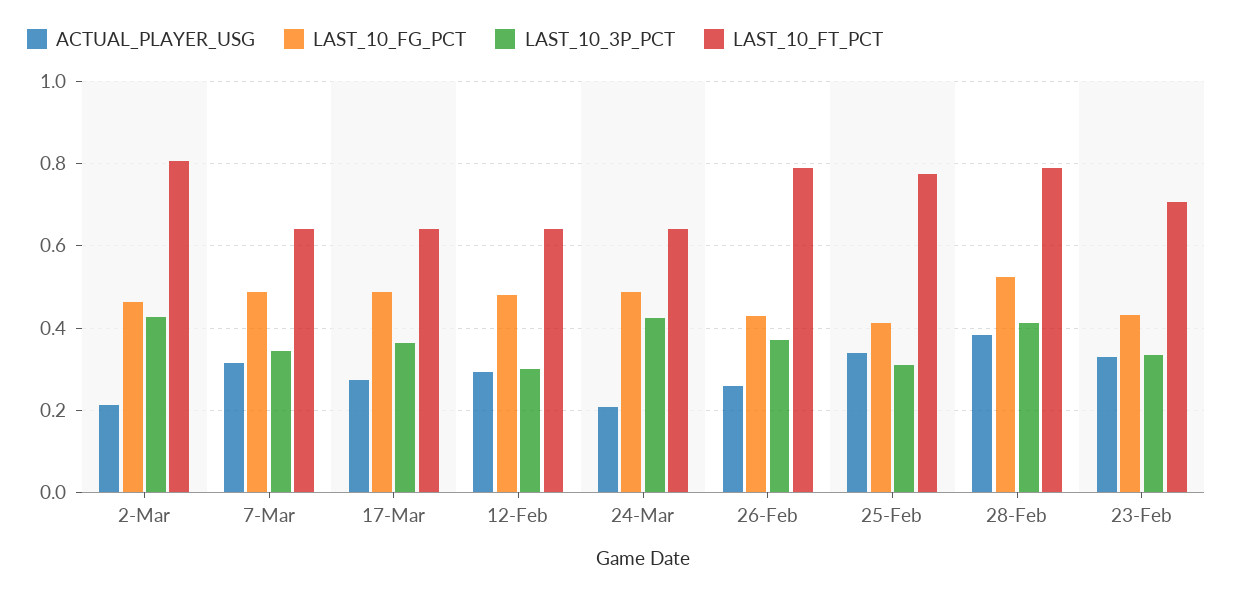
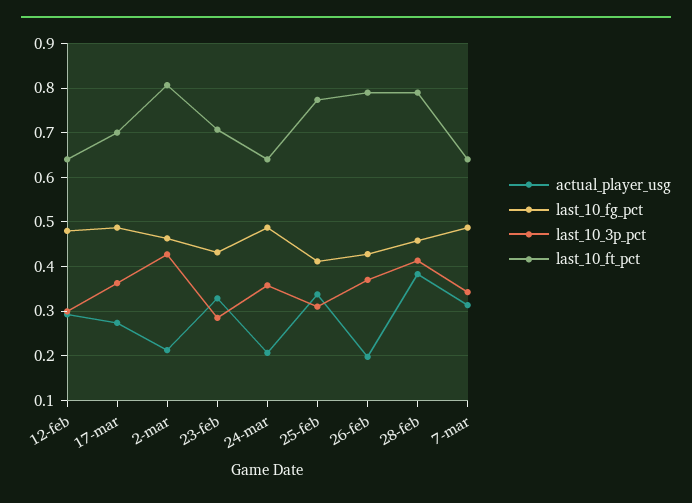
LAST_10_FT_PCT, 17-Mar: 0.64 -> 0.7
LAST_10_3P_PCT, 24-Mar: 0.42 -> 0.36
ACTUAL_PLAYER_USG, 26-Feb: 0.26 -> 0.2
LAST_10_FG_PCT, 28-Feb: 0.52 -> 0.46
LAST_10_3P_PCT, 23-Feb: 0.34 -> 0.28

